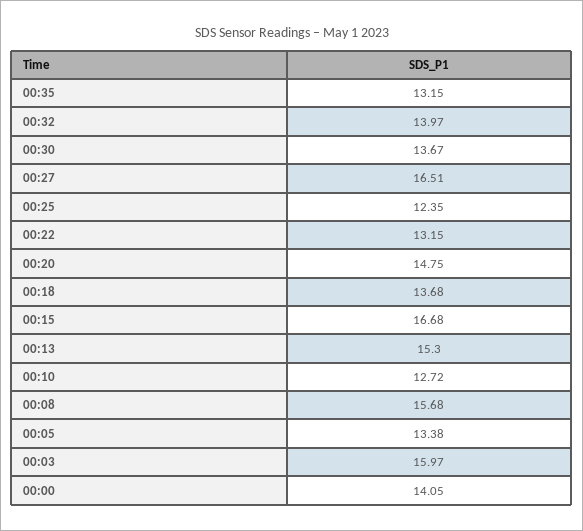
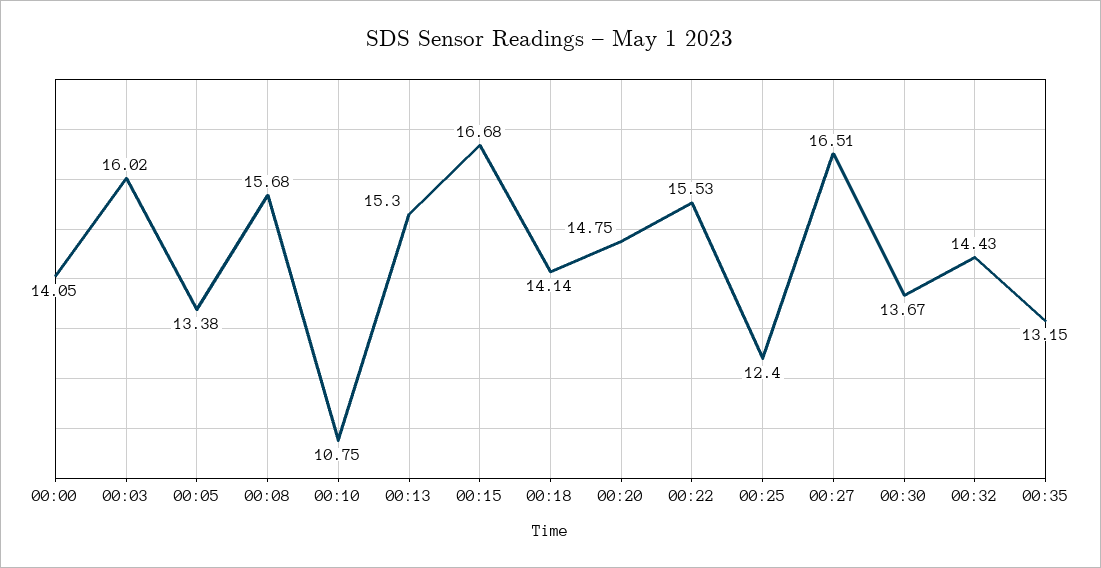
00:32: 13.97 -> 14.43
00:25: 12.35 -> 12.4
00:22: 13.15 -> 15.53
00:18: 13.68 -> 14.14
00:10: 12.72 -> 10.75
00:03: 15.97 -> 16.02

